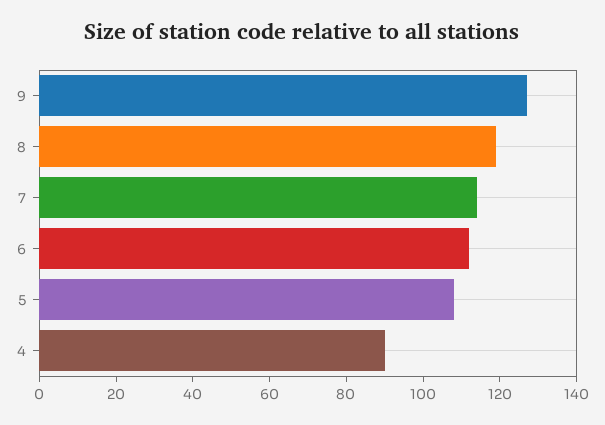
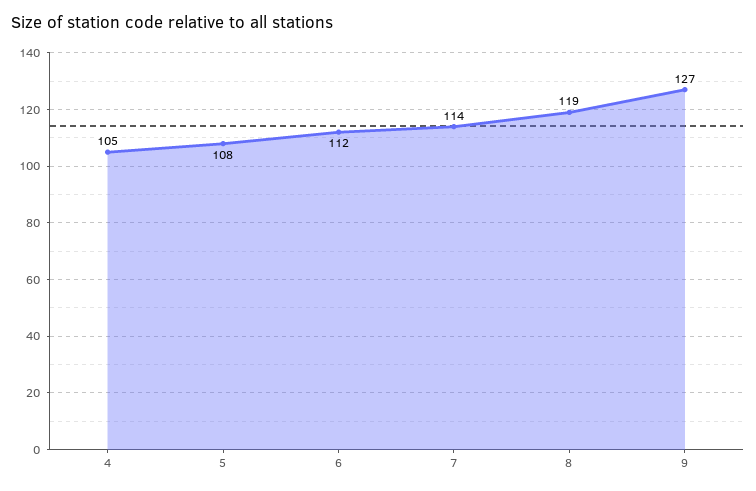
4: 90 -> 105

